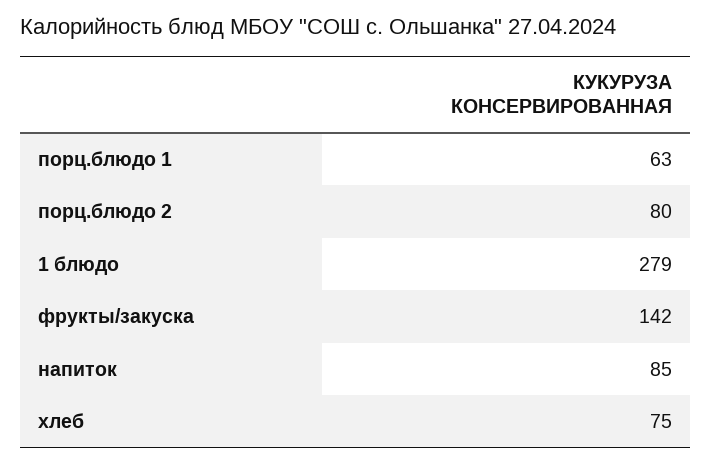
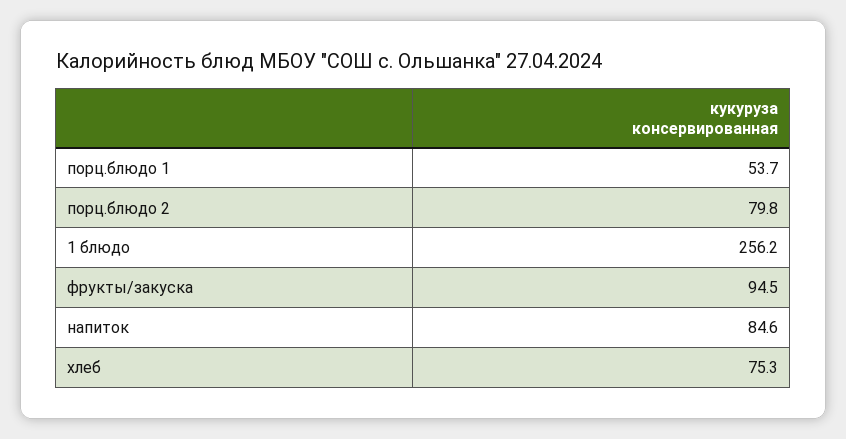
порц.блюдо 1: 63 -> 53.7
1 блюдо: 279 -> 256.2
фрукты/закуска: 142 -> 94.5

